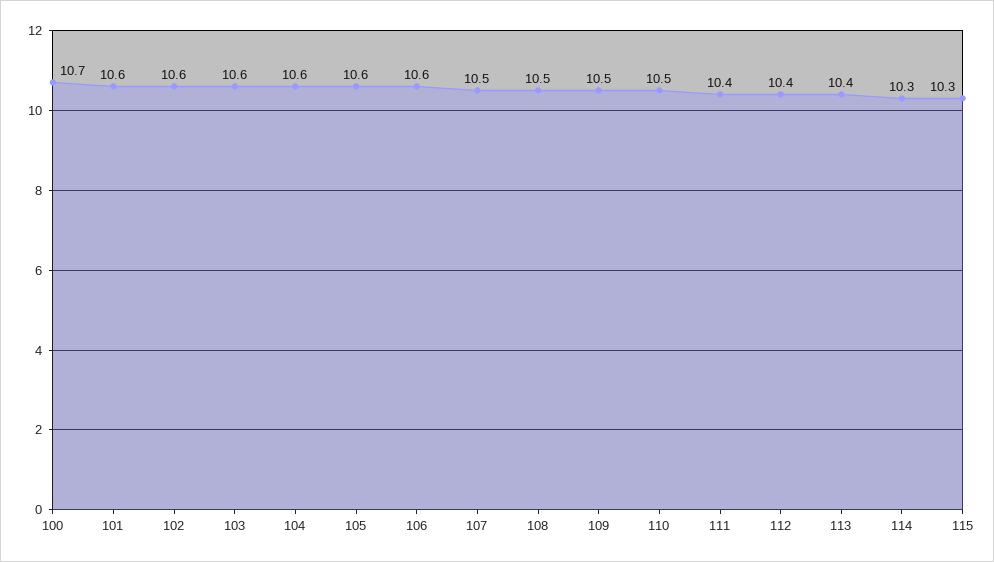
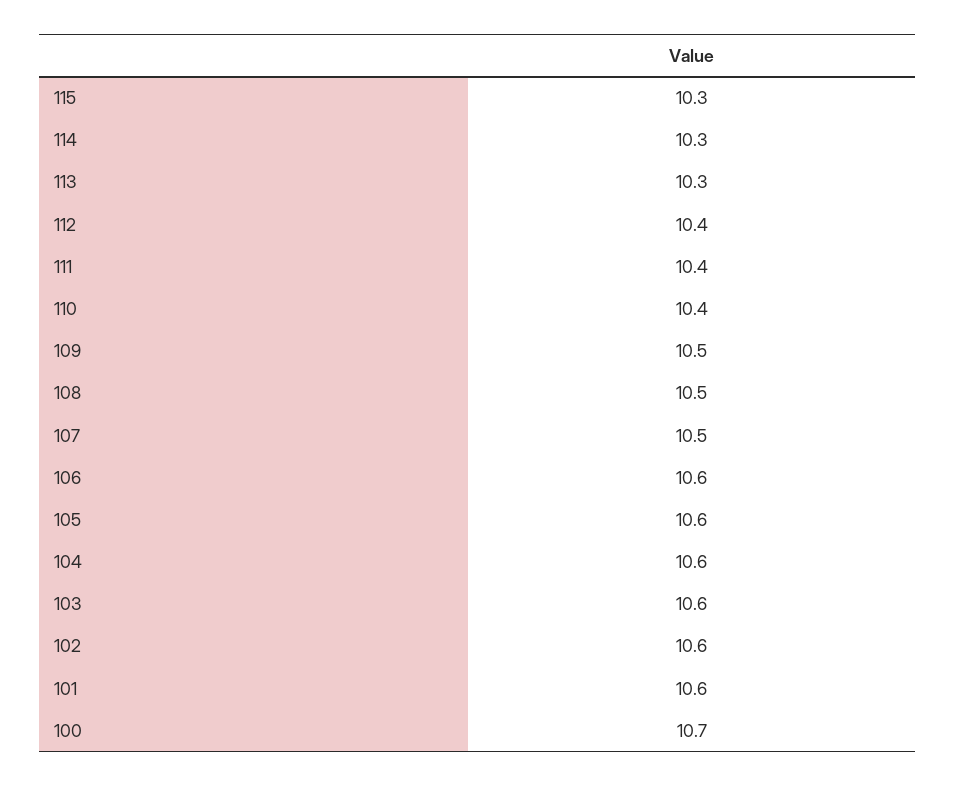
110: 10.5 -> 10.4
113: 10.4 -> 10.3

